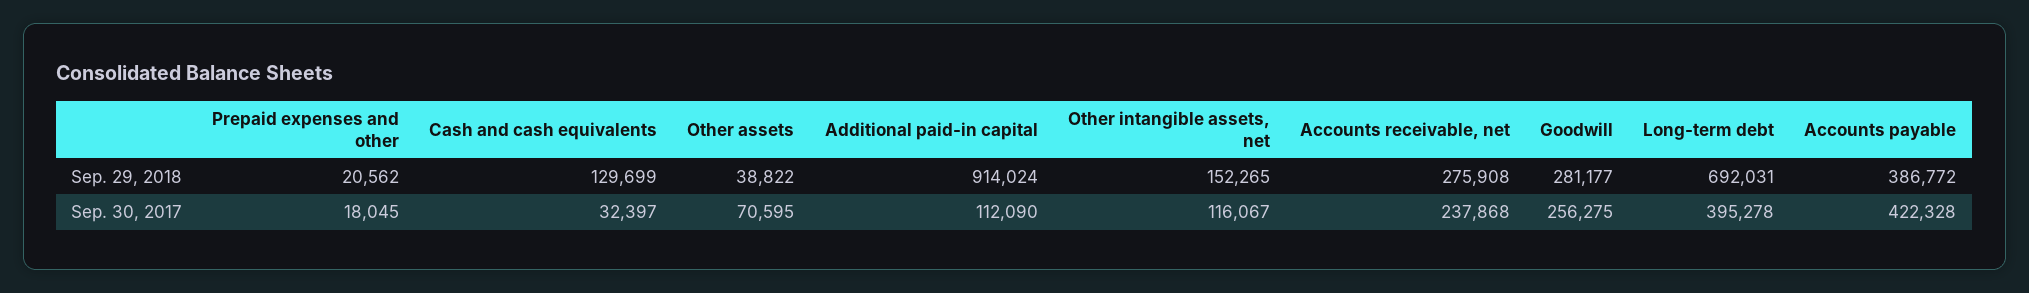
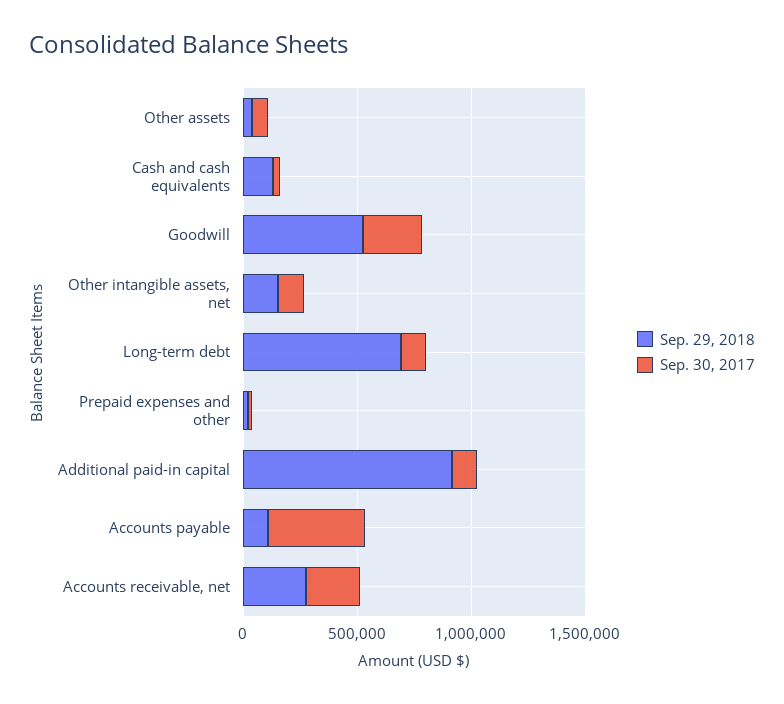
Sep. 29, 2018, Goodwill: 281177 -> 500000
Sep. 29, 2018, Accounts payable: 386772 -> 100000
Sep. 30, 2017, Long-term debt: 395278 -> 100000

